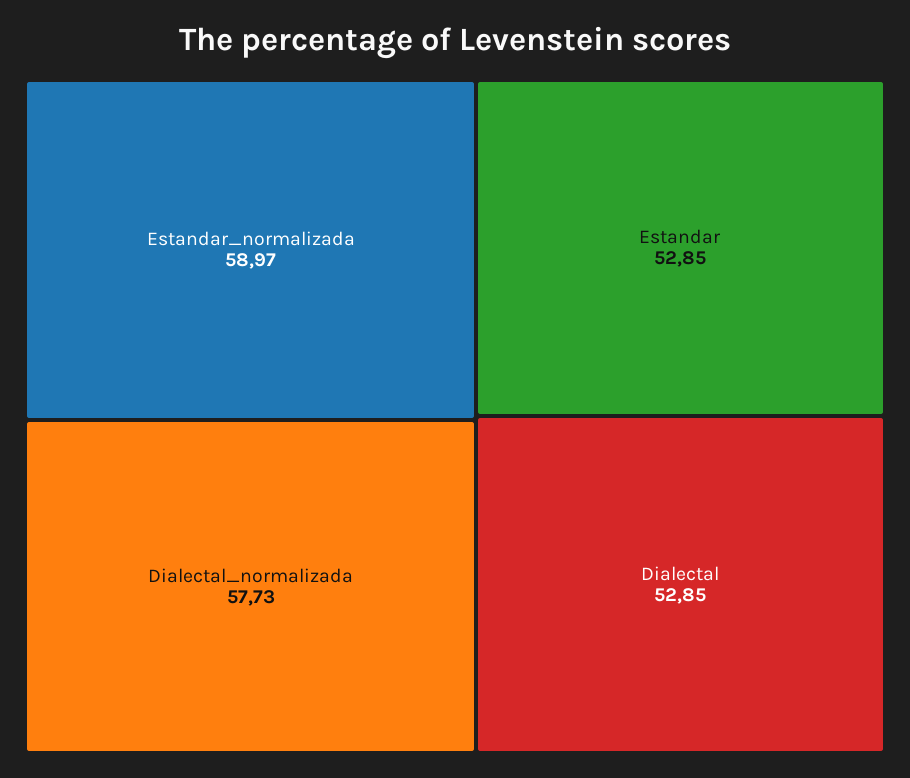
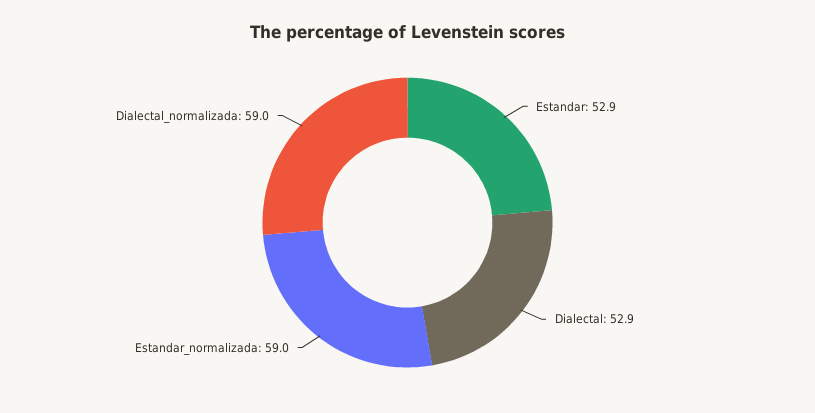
Dialectal_normalizada: 57.73 -> 59

